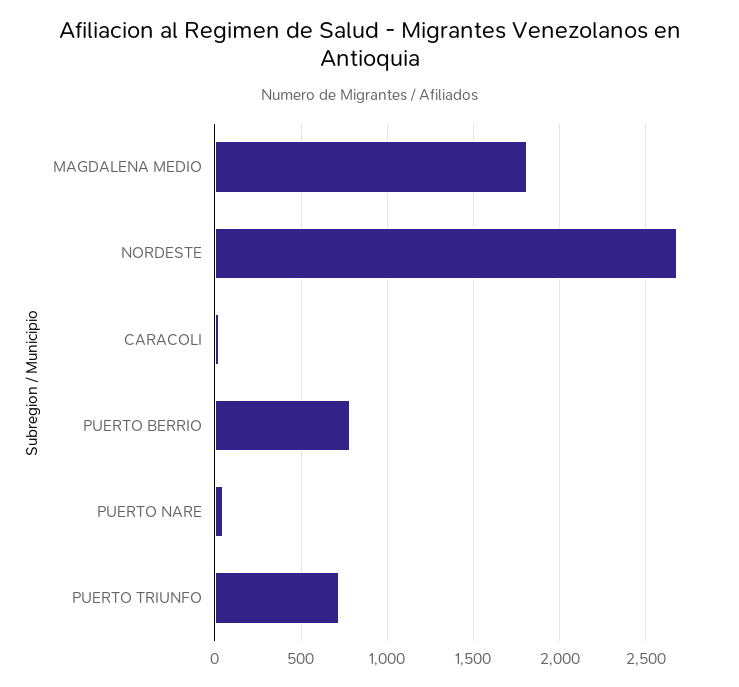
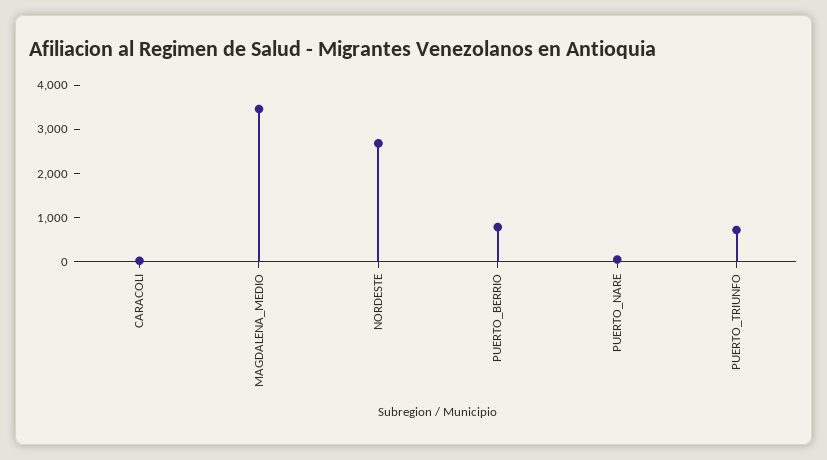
MAGDALENA MEDIO: 1800 -> 3400

